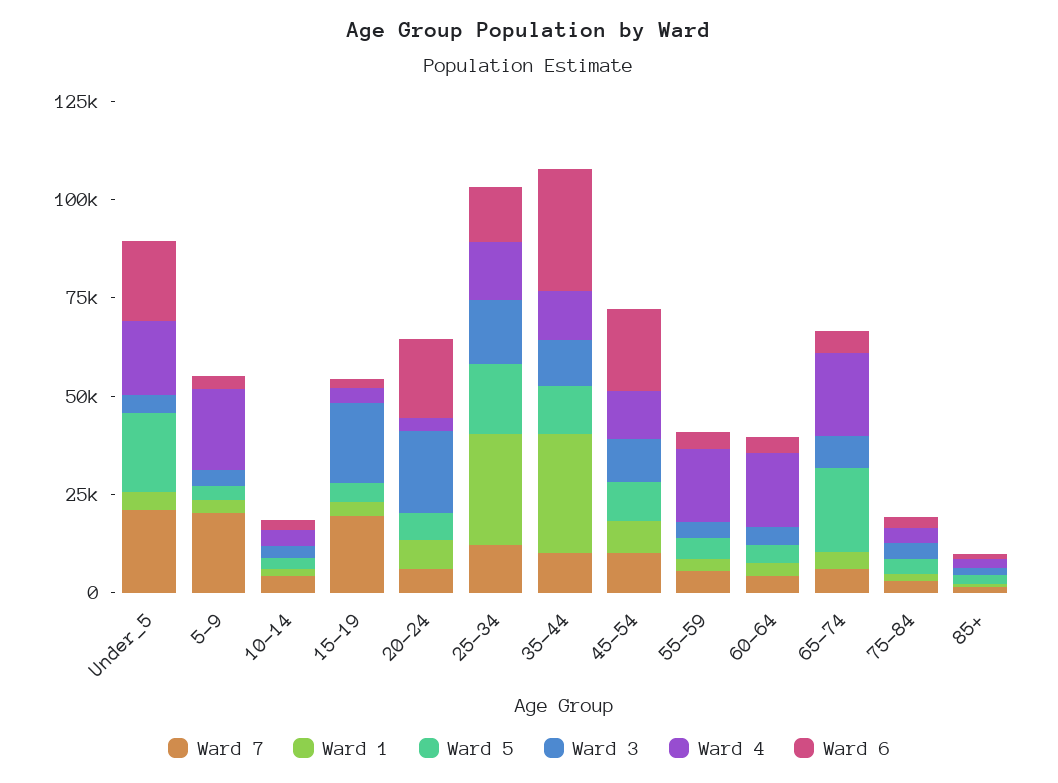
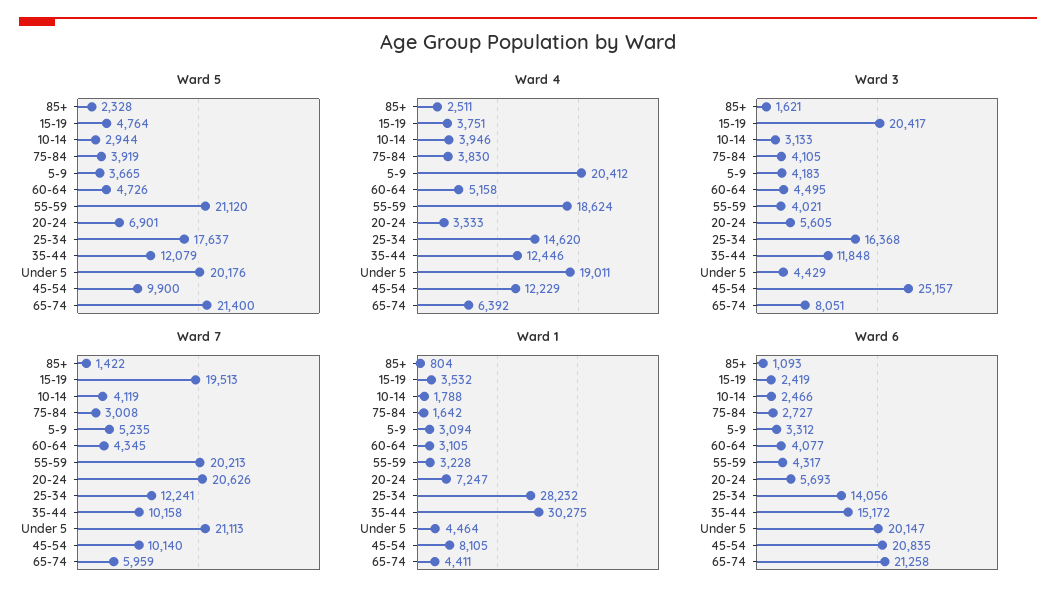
Ward 7, 5-9: 20000 -> 5235
Ward 7, 20-24: 5000 -> 20626
Ward 3, 20-24: 20000 -> 5605
Ward 6, 20-24: 20000 -> 5693
Ward 6, 35-44: 30000 -> 15172
Ward 3, 45-54: 10000 -> 25157
Ward 7, 55-59: 5000 -> 20213
Ward 5, 55-59: 5000 -> 21120
Ward 4, 60-64: 20000 -> 5158
Ward 4, 65-74: 20000 -> 6392
Ward 6, 65-74: 5000 -> 21258

